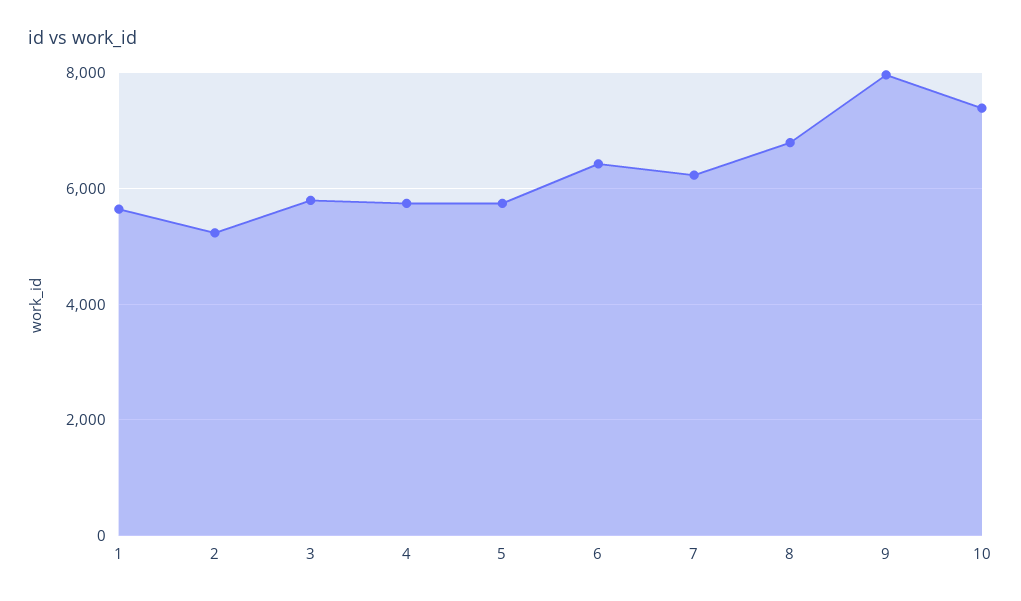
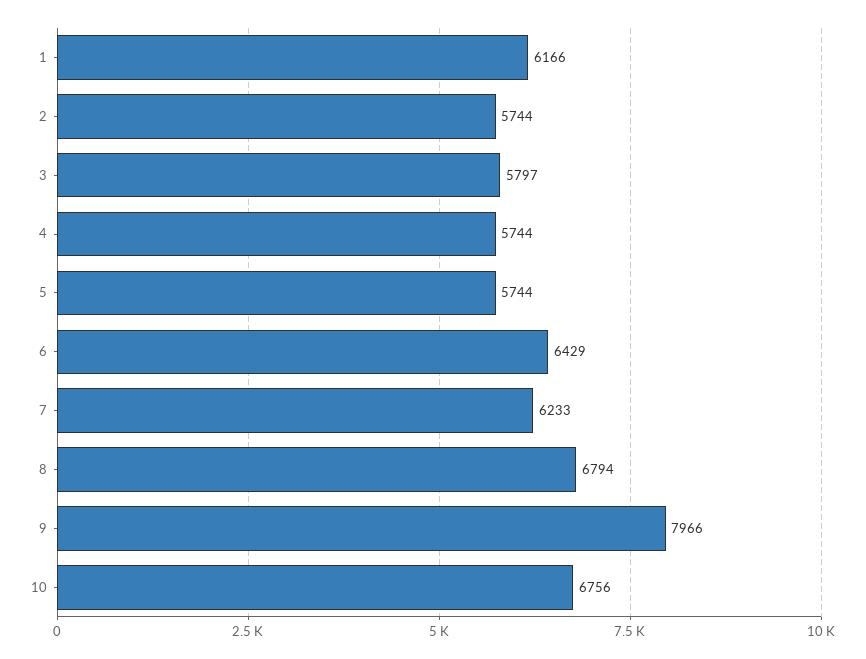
1: 5600 -> 6166
2: 5200 -> 5744
10: 7400 -> 6756

